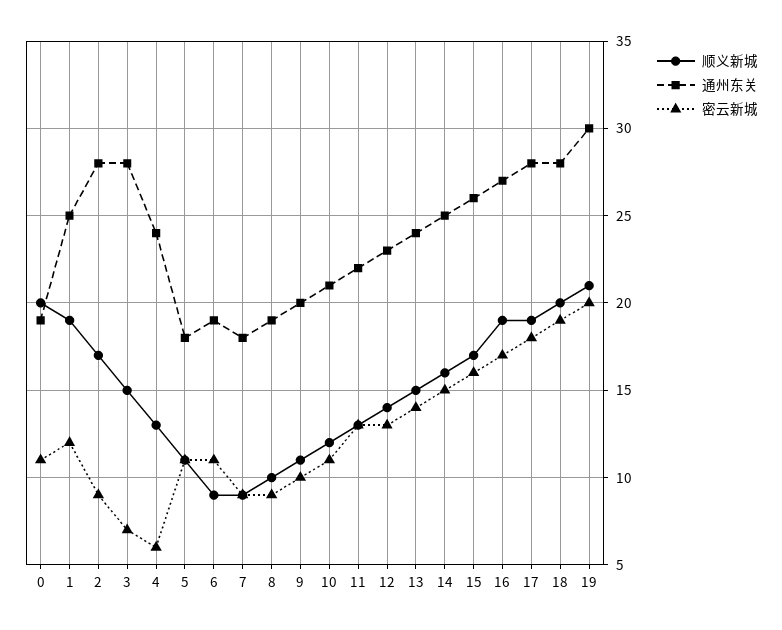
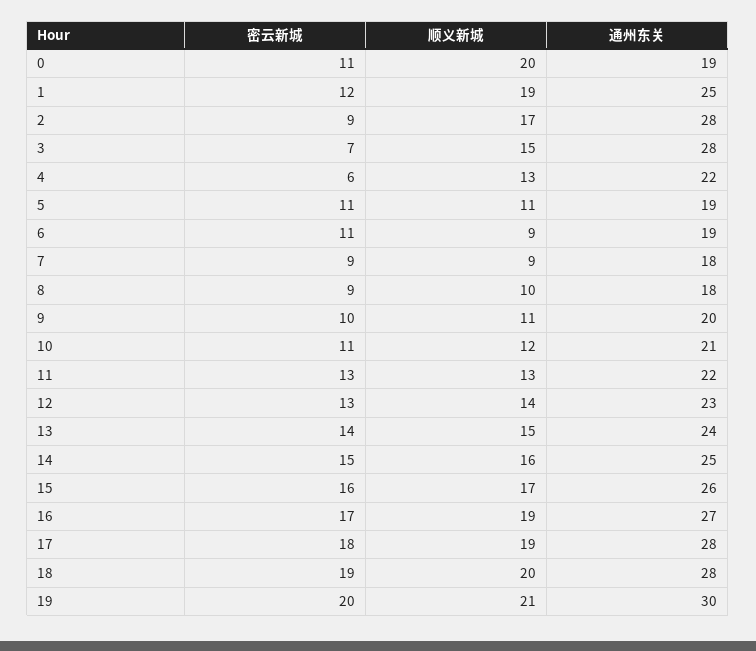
通州东关, 4: 24 -> 22
通州东关, 5: 18 -> 19
通州东关, 8: 19 -> 18

